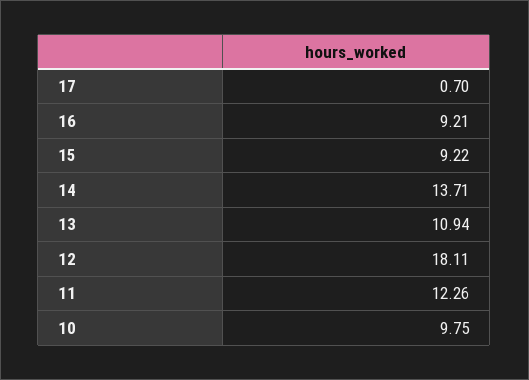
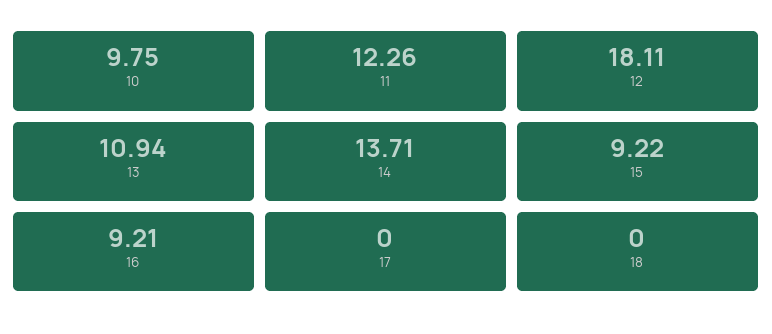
17: 0.7 -> 0
18: none -> 0

